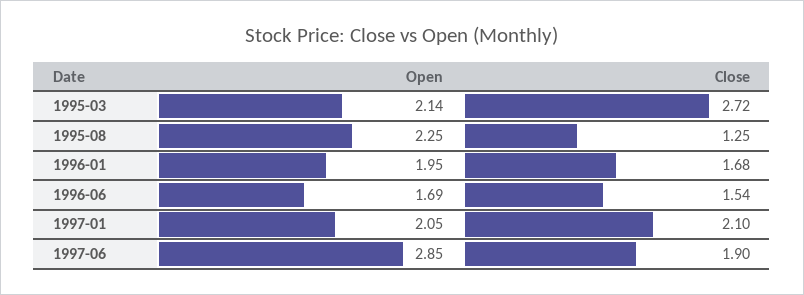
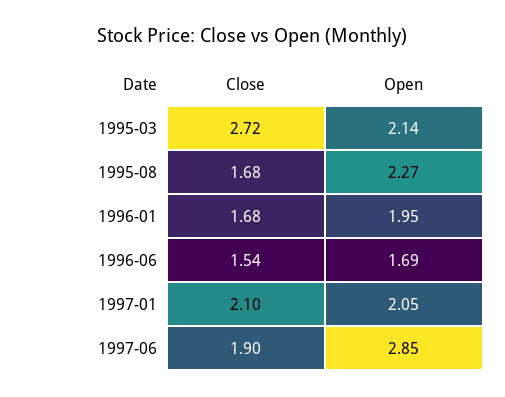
Open, 1995-08: 2.25 -> 2.27
Close, 1995-08: 1.25 -> 1.68

